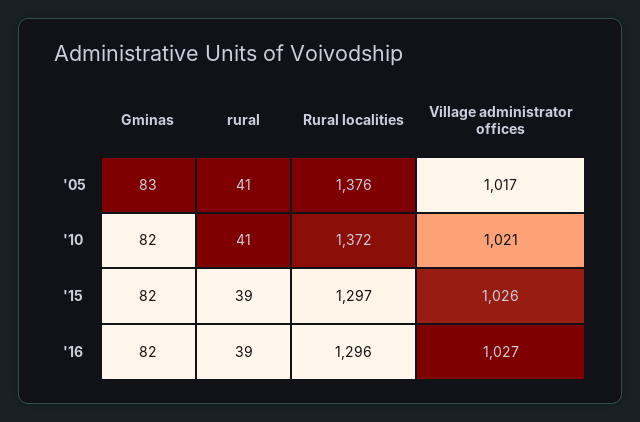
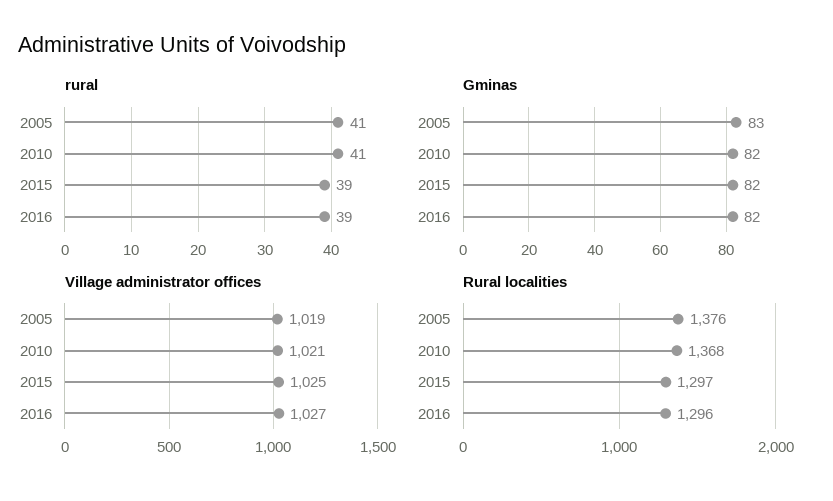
Village administrator offices, '05: 1017 -> 1019
Rural localities, '10: 1372 -> 1368
Village administrator offices, '15: 1026 -> 1025

